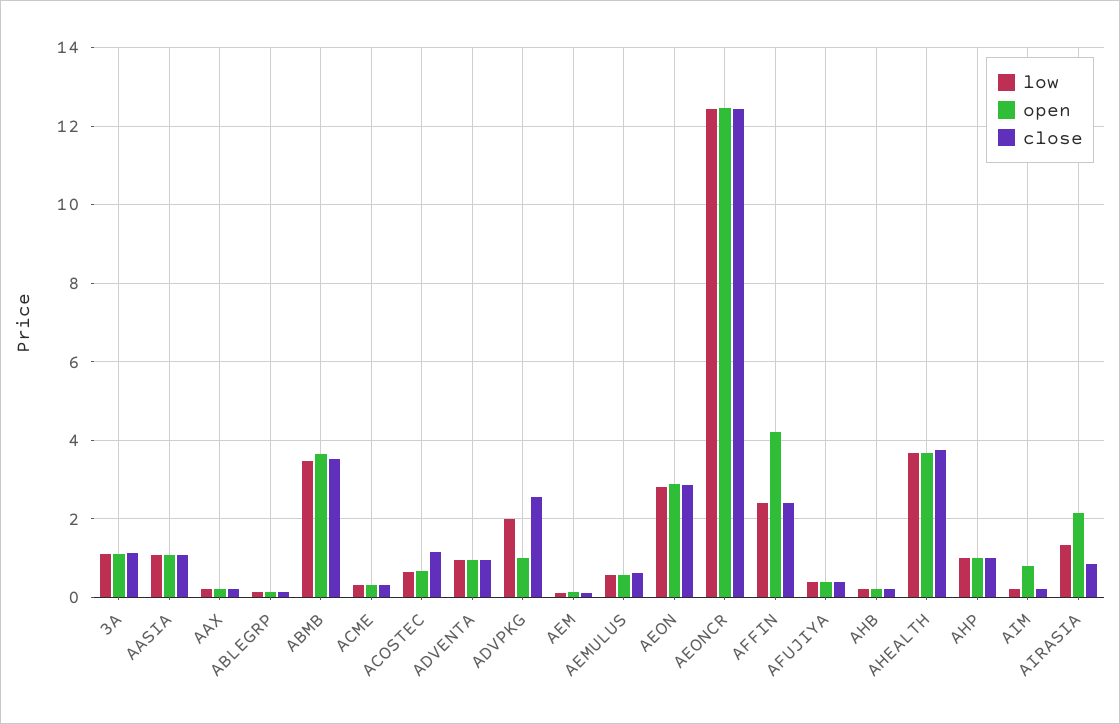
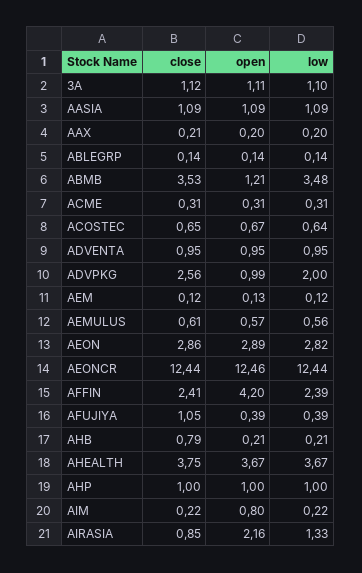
open, ABMB: 3.6 -> 1.21
close, ACOSTEC: 1.2 -> 0.65
close, AFUJIYA: 0.4 -> 1.05
close, AHB: 0.2 -> 0.79

